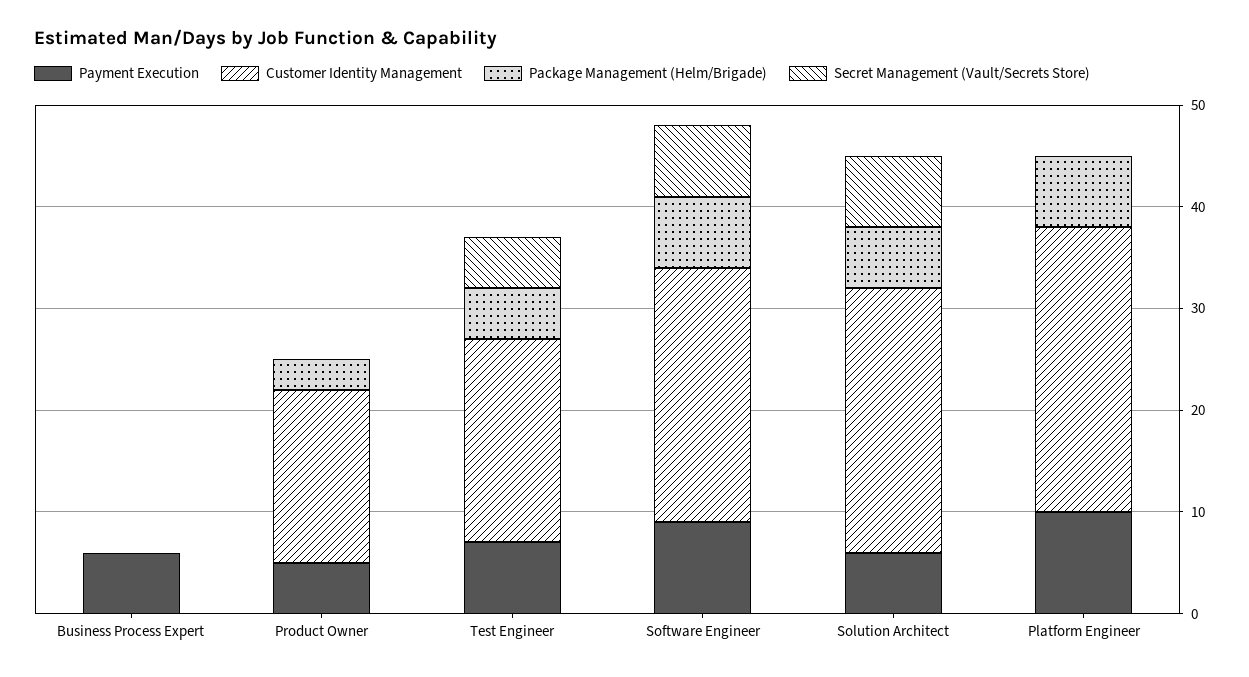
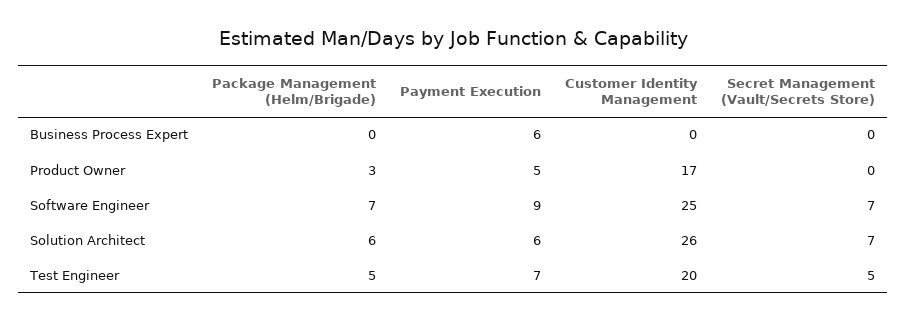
Payment Execution, Platform Engineer: 10 -> none
Customer Identity Management, Platform Engineer: 28 -> none
Package Management (Helm/Brigade), Platform Engineer: 7 -> none
Secret Management (Vault/Secrets Store), Platform Engineer: 0 -> none

